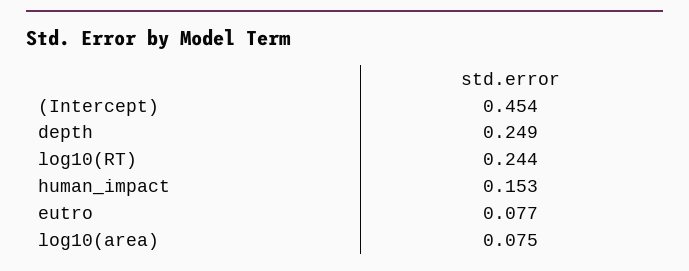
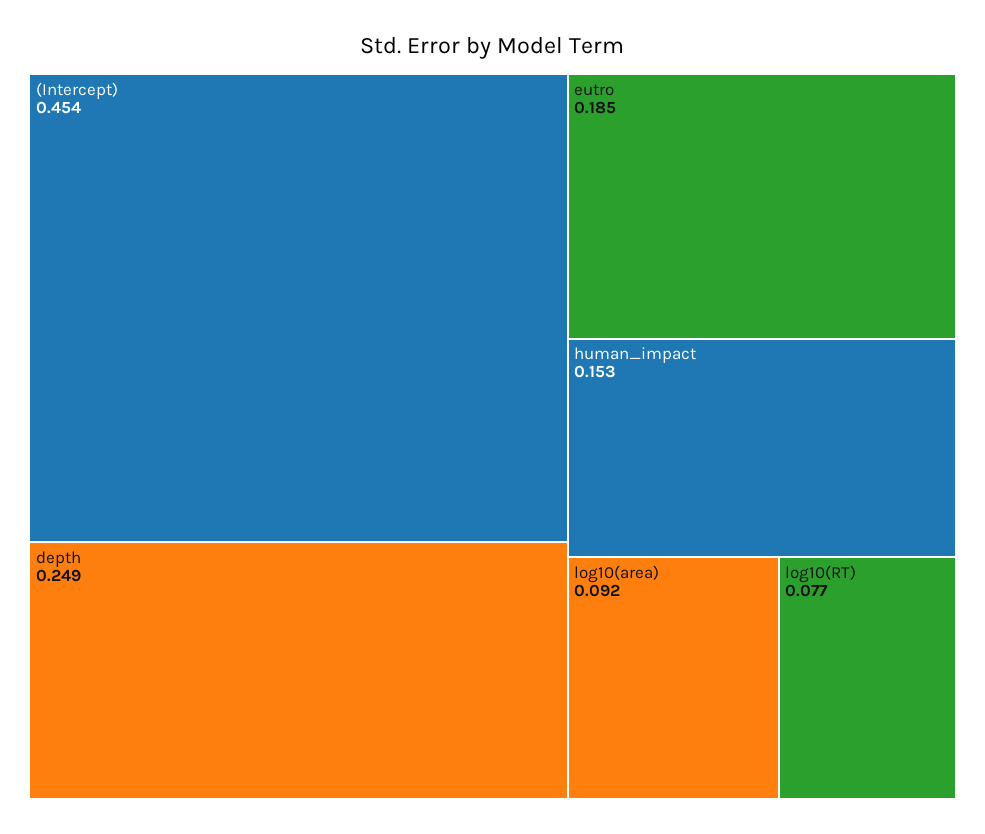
log10(RT): 0.244 -> 0.077
eutro: 0.077 -> 0.185
log10(area): 0.075 -> 0.092

